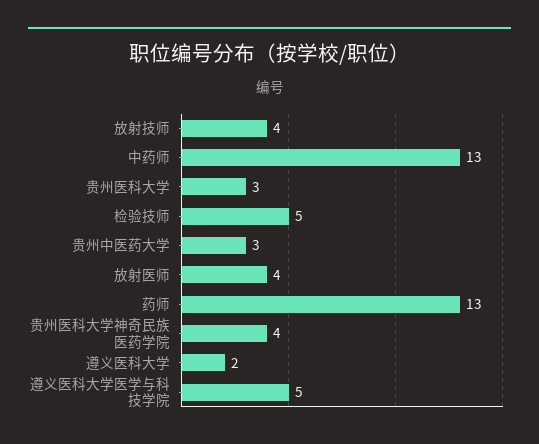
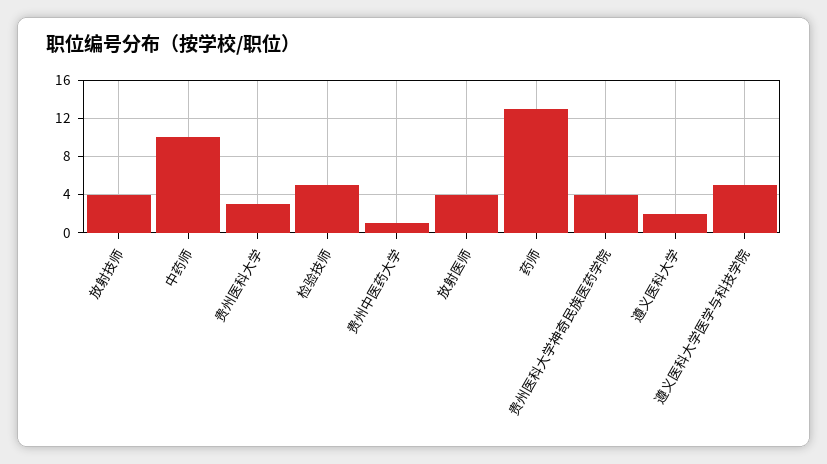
中药师: 13 -> 10
贵州中医药大学: 3 -> 1

